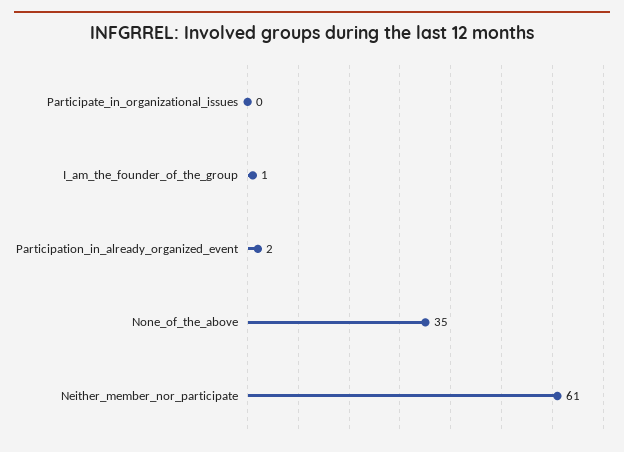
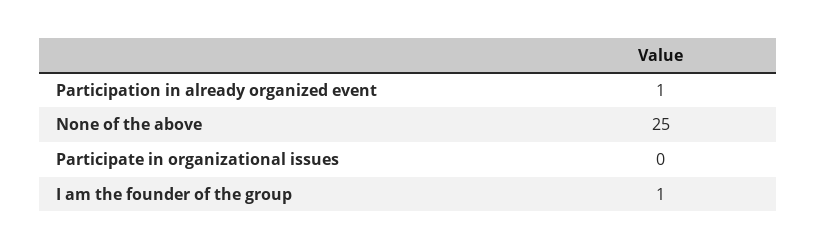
Participation_in_already_organized_event: 2 -> 1
None_of_the_above: 35 -> 25
Neither_member_nor_participate: 61 -> none

